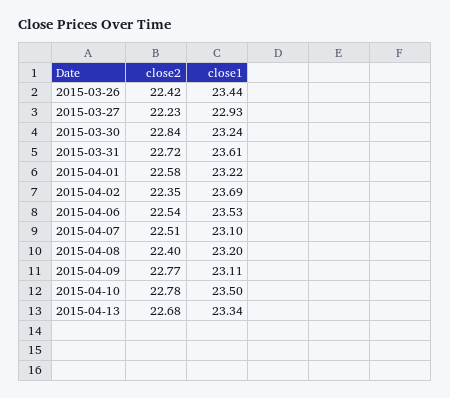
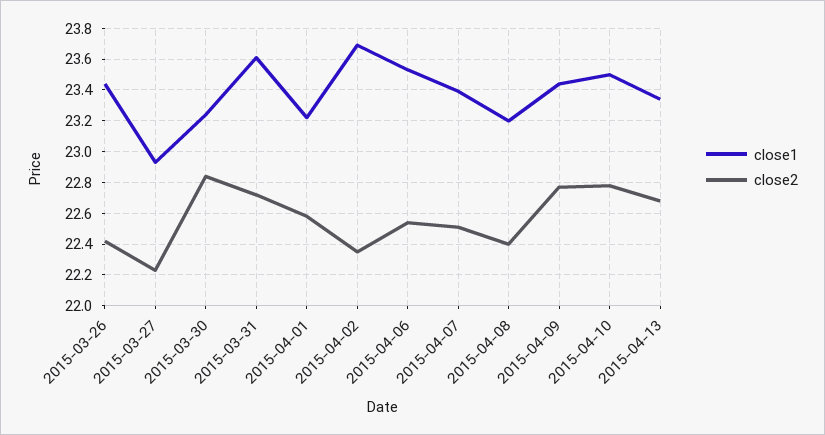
close1, 2015-04-07: 23.1 -> 23.4
close1, 2015-04-09: 23.11 -> 23.45

